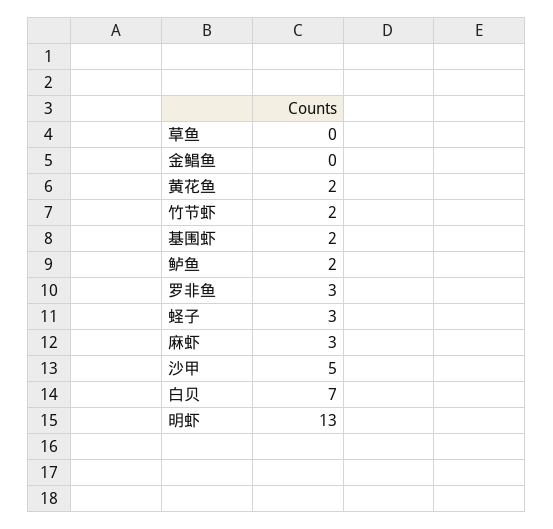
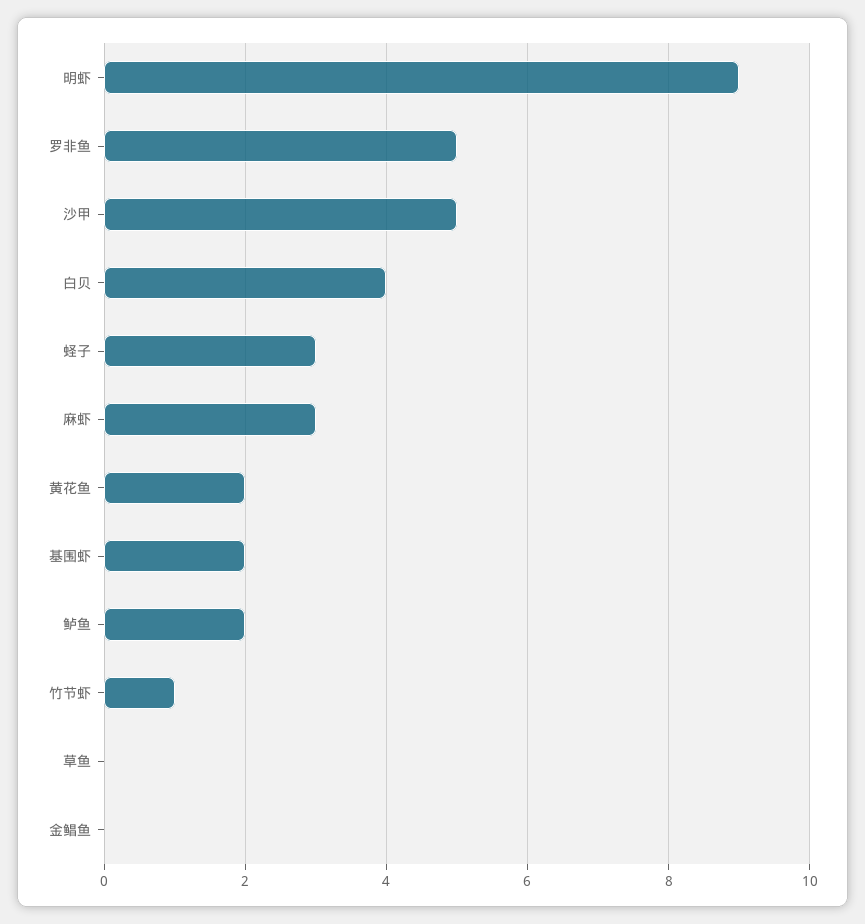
竹节虾: 2 -> 1
罗非鱼: 3 -> 5
白贝: 7 -> 4
明虾: 13 -> 9

